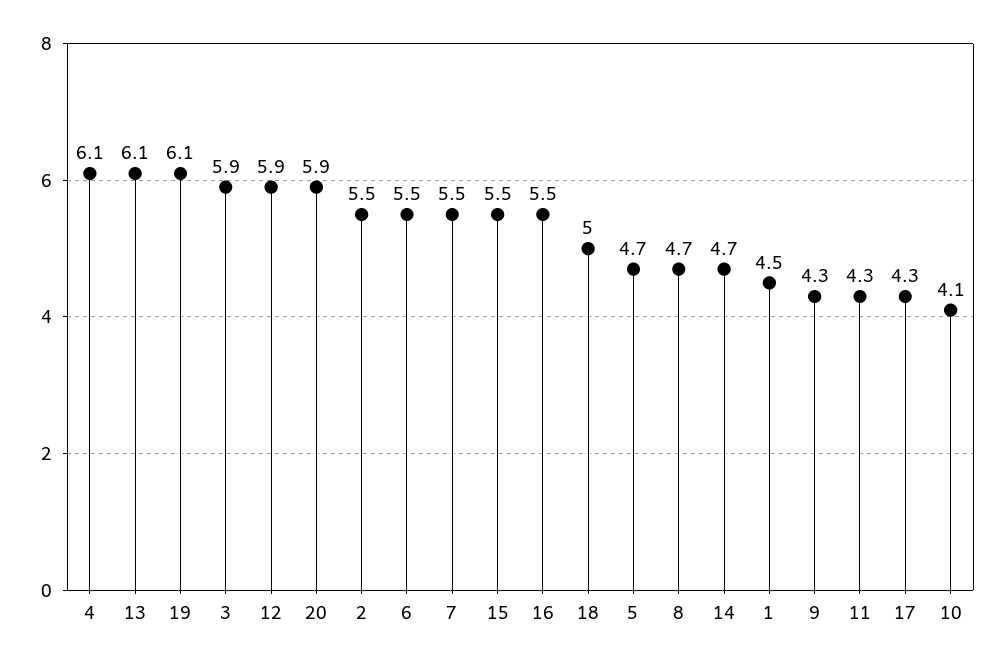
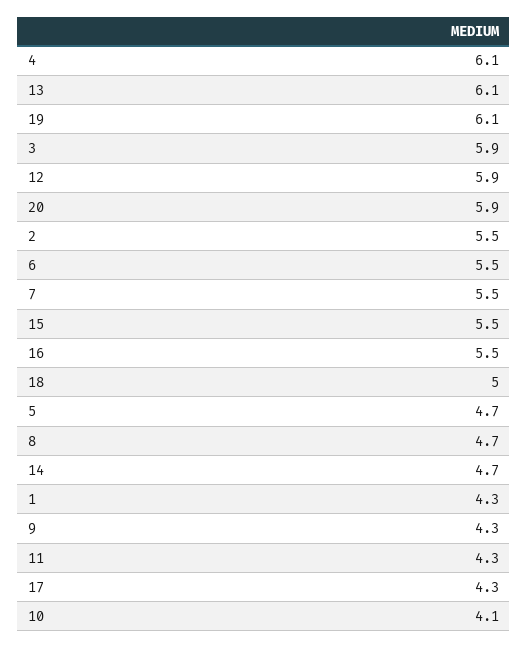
1: 4.5 -> 4.3

